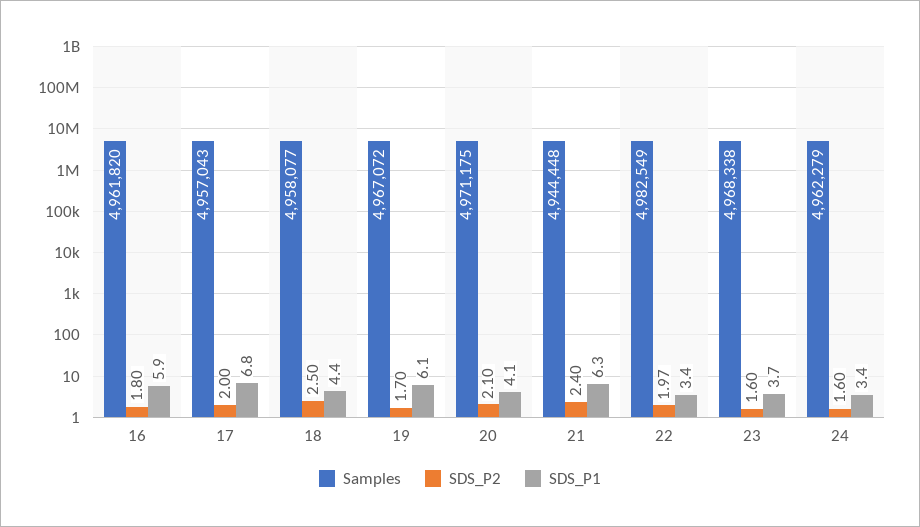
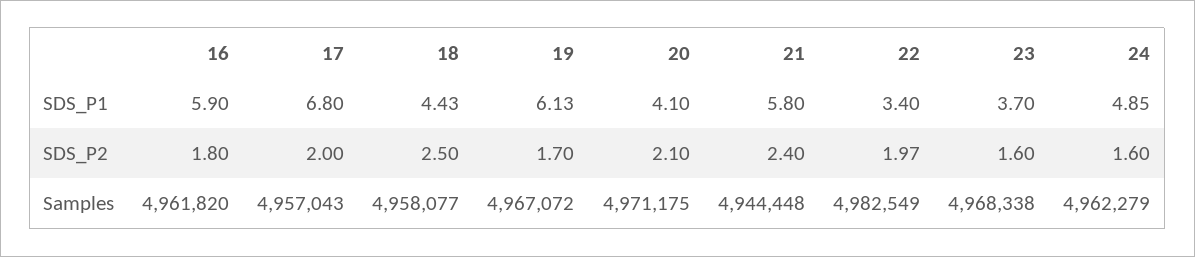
SDS_P1, 21: 6.3 -> 5.8
SDS_P1, 24: 3.4 -> 4.85

